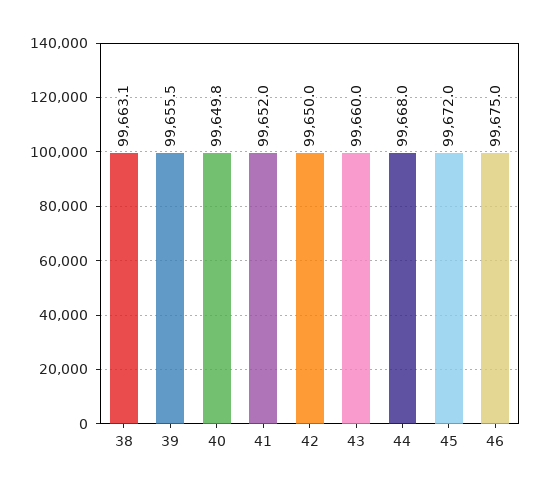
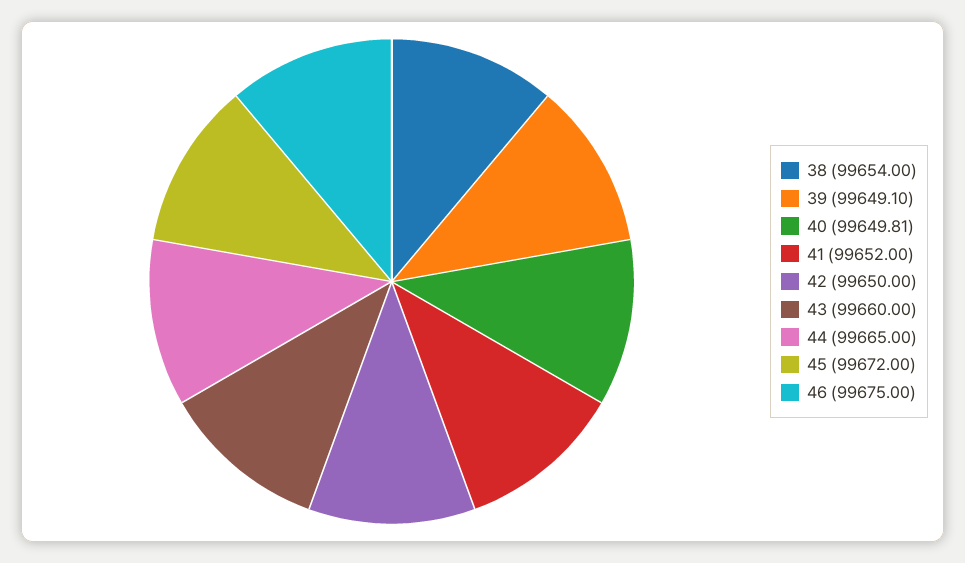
38: 99663.1 -> 99654
39: 99655.5 -> 99649.1
44: 99668 -> 99665

